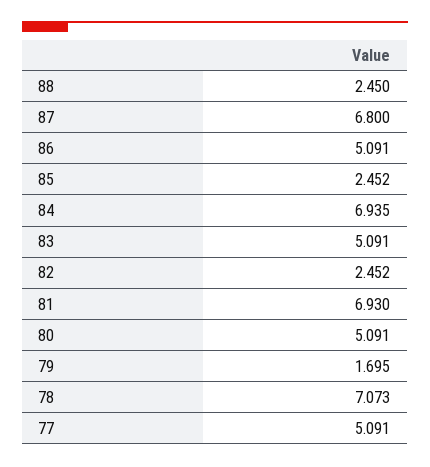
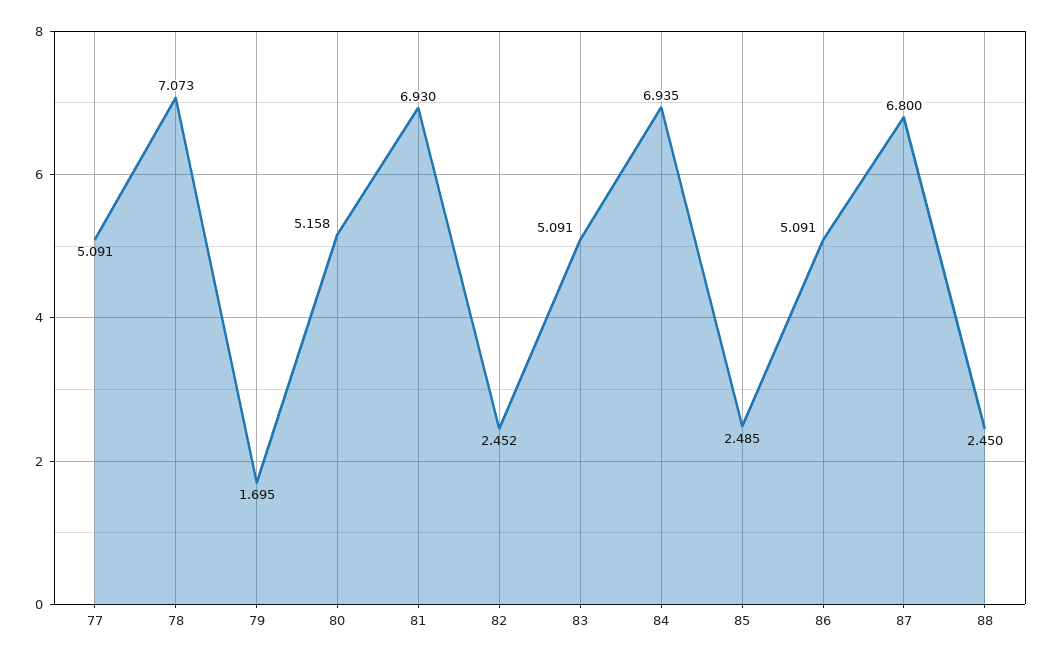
85: 2.452 -> 2.485
80: 5.091 -> 5.158

